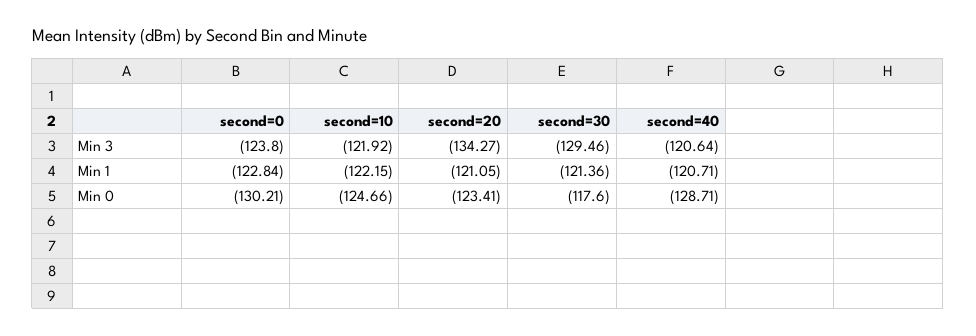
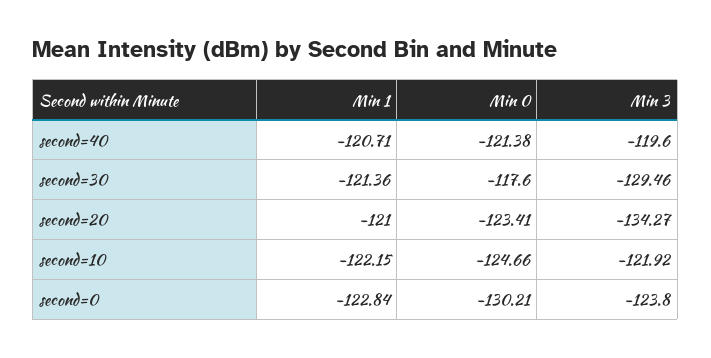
second=40, Min 3: -120.64 -> -119.6
second=20, Min 1: -121.05 -> -121
second=40, Min 0: -128.71 -> -121.38

